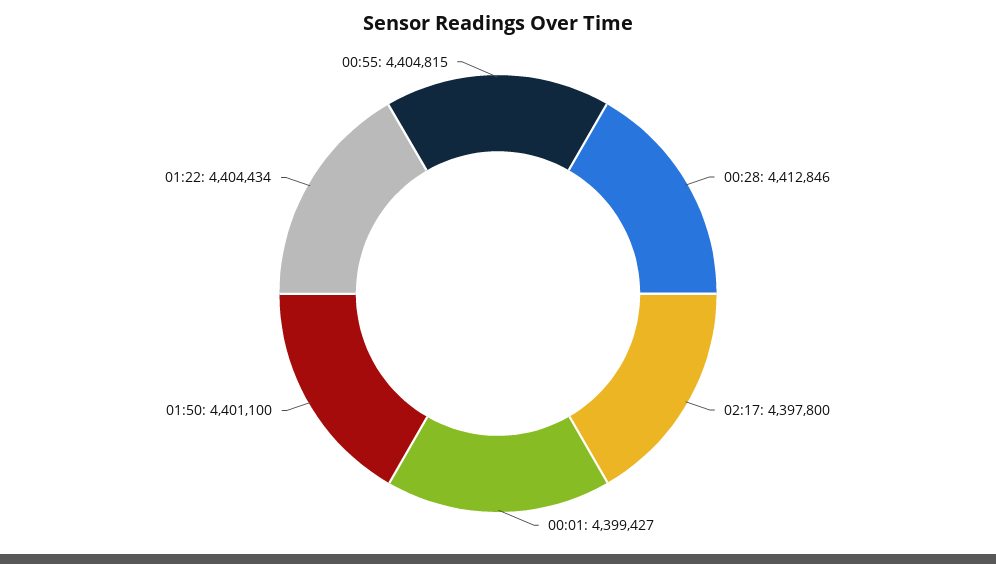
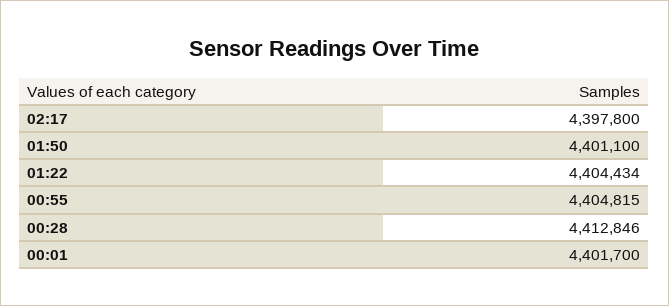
00:01: 4399427 -> 4401700

